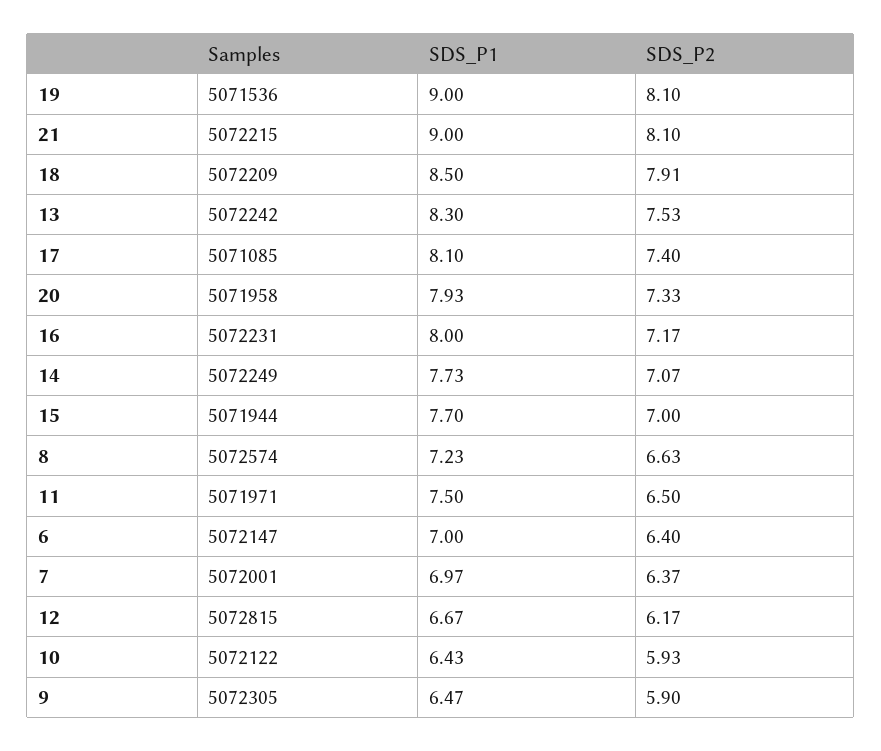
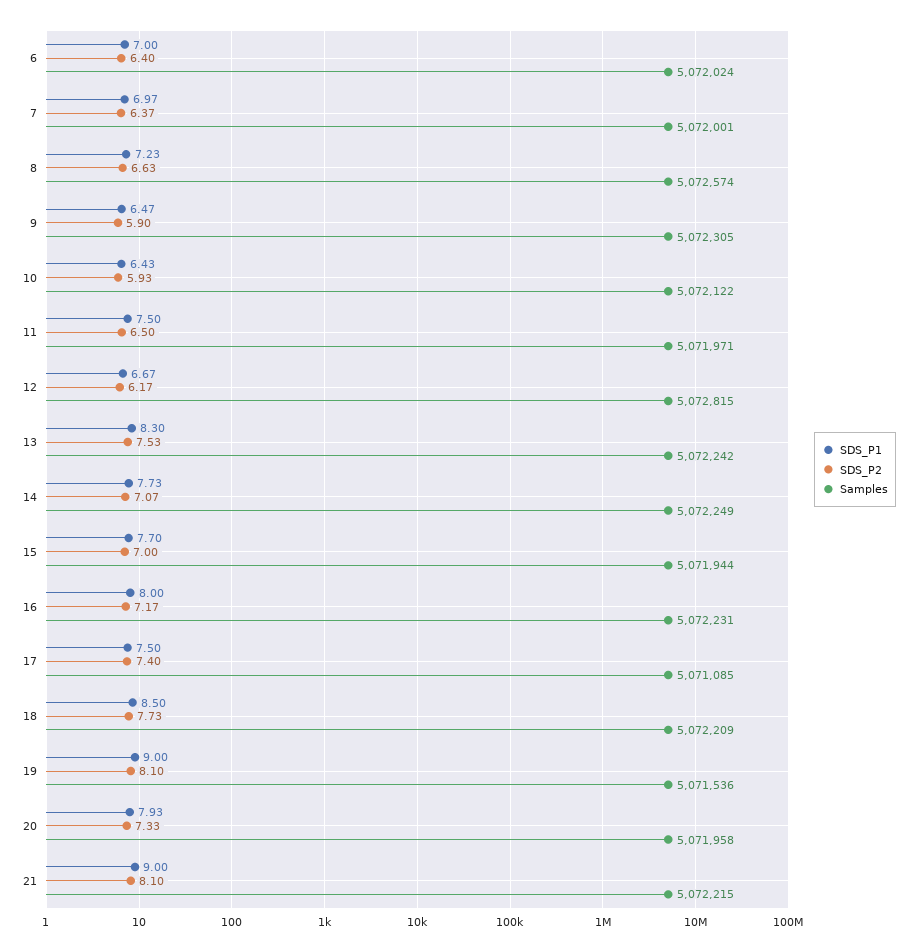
SDS_P2, 18: 7.91 -> 7.73
SDS_P1, 17: 8.1 -> 7.5
Samples, 6: 5072147 -> 5072024

